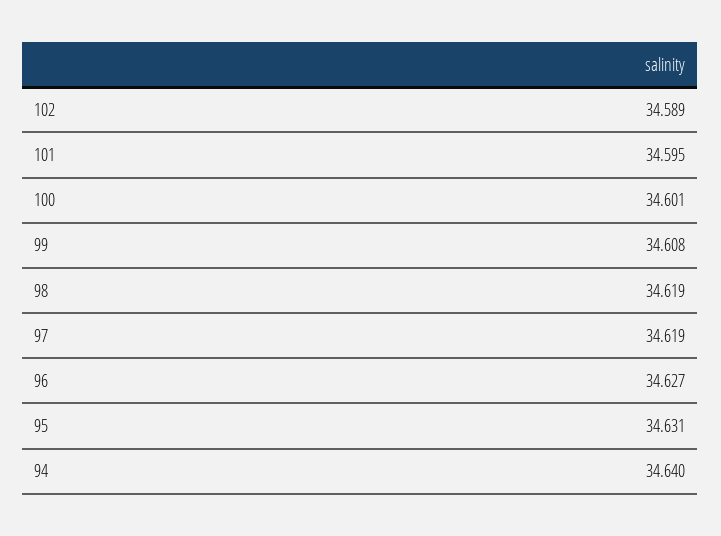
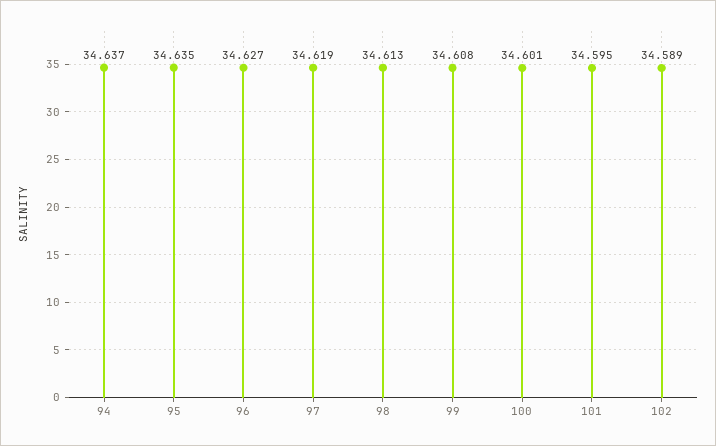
98: 34.619 -> 34.613
95: 34.631 -> 34.635
94: 34.64 -> 34.637

